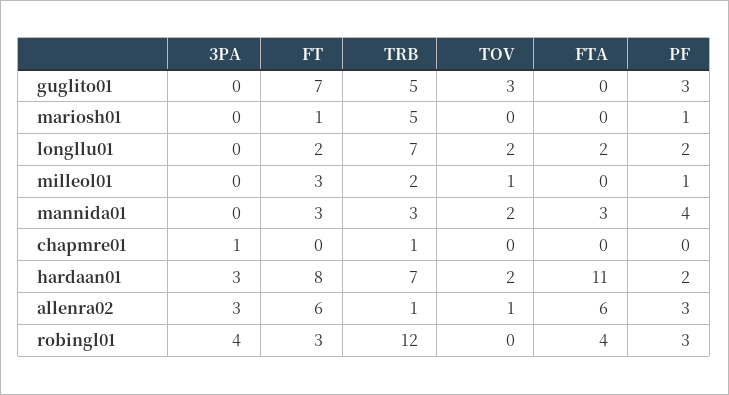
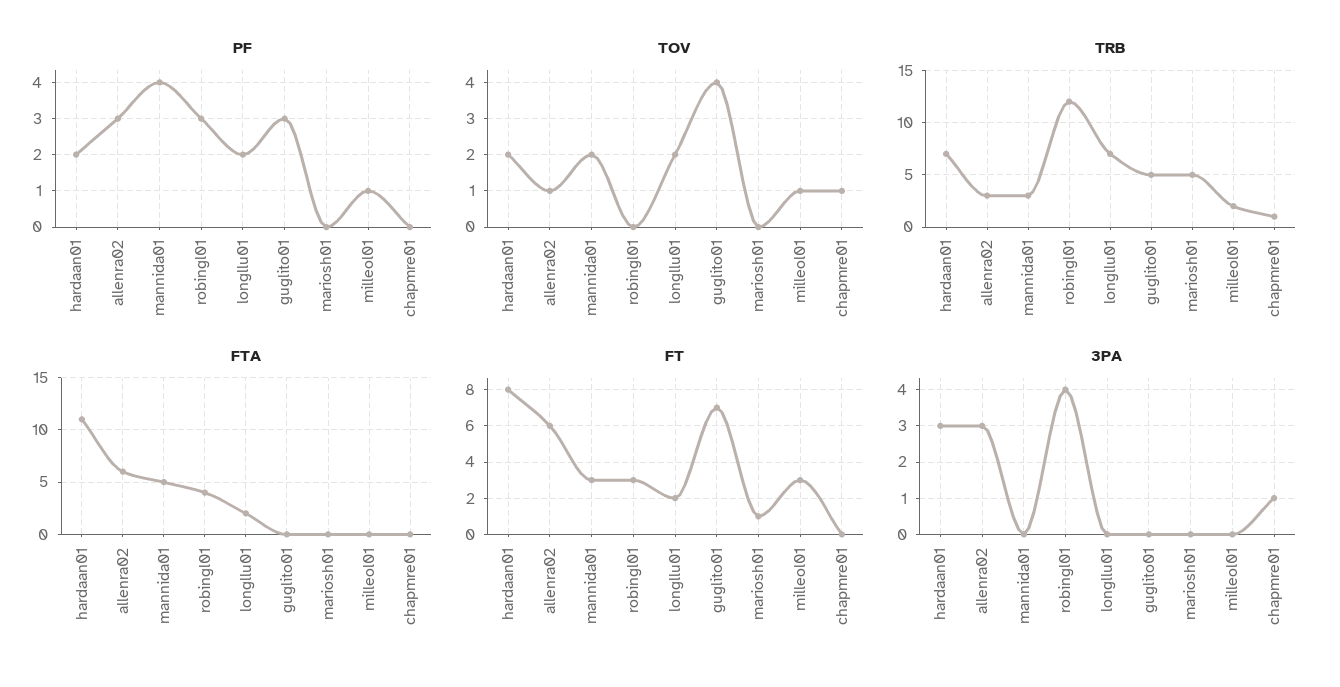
TOV, guglito01: 3 -> 4
PF, mariosh01: 1 -> 0
FTA, mannida01: 3 -> 5
TOV, chapmre01: 0 -> 1
TRB, allenra02: 1 -> 3

